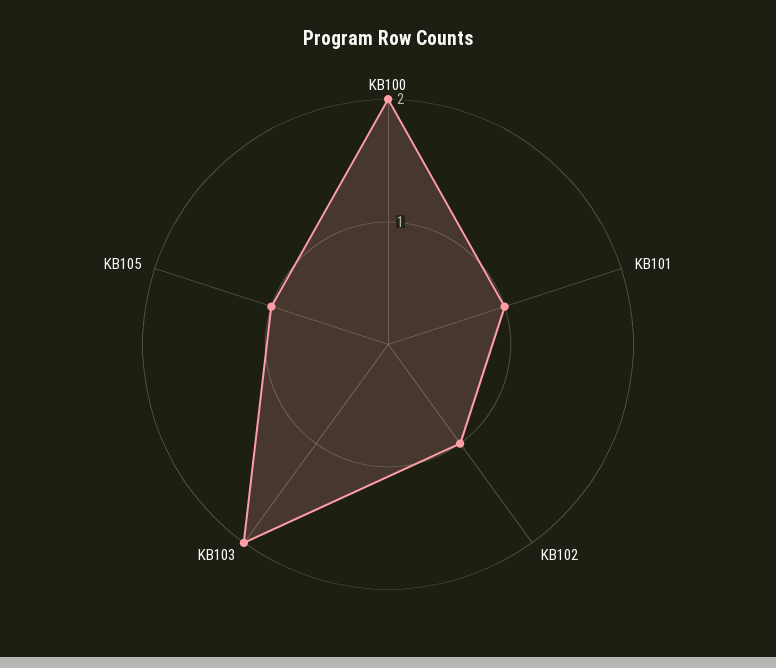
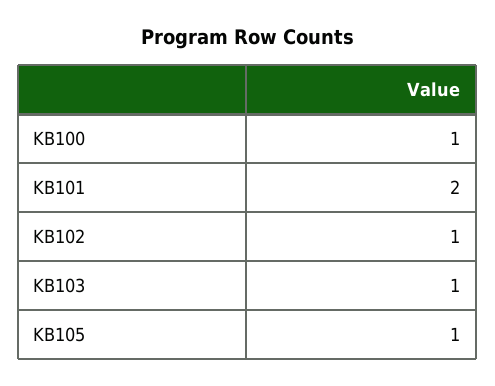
KB100: 2 -> 1
KB101: 1 -> 2
KB103: 2 -> 1

